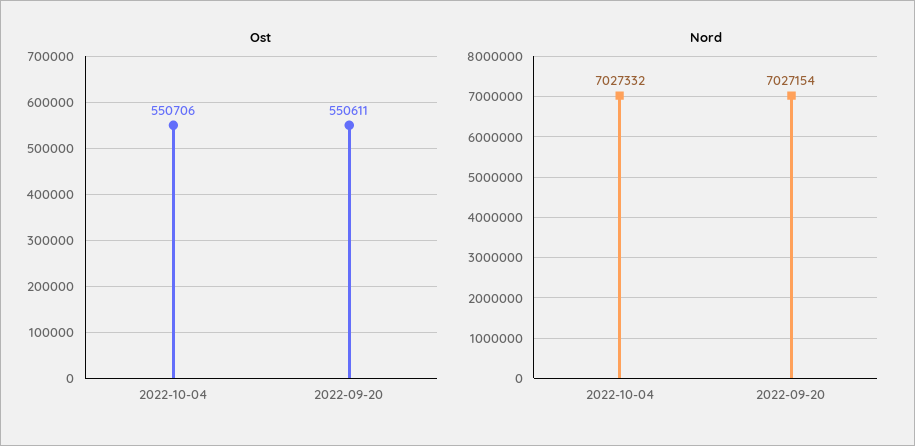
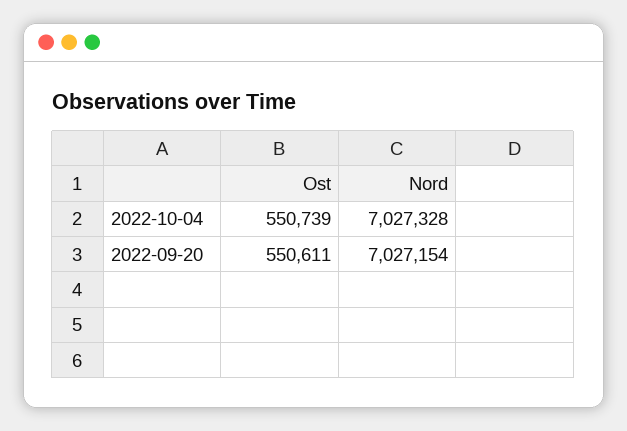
Ost, 2022-10-04: 550706 -> 550739
Nord, 2022-10-04: 7027332 -> 7027328

